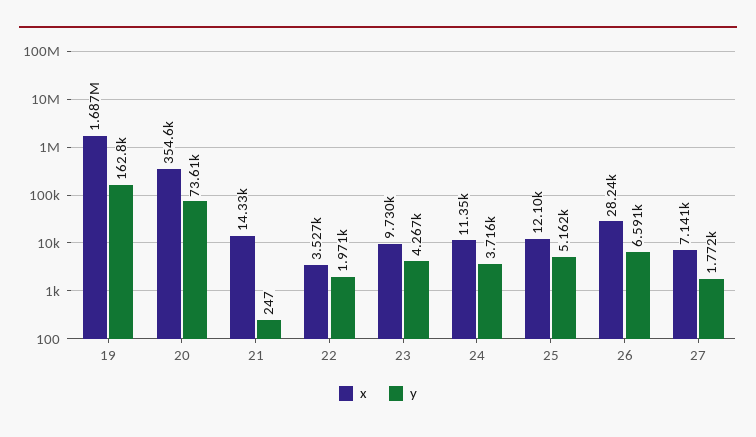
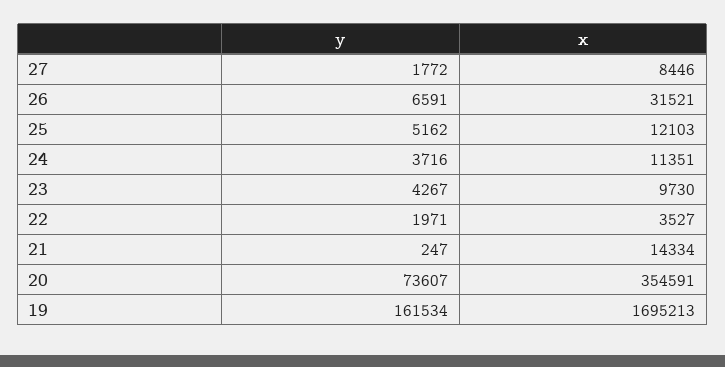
x, 19: 1687000 -> 1695213
y, 19: 162800 -> 161534
x, 26: 28240 -> 31521
x, 27: 7141 -> 8446

